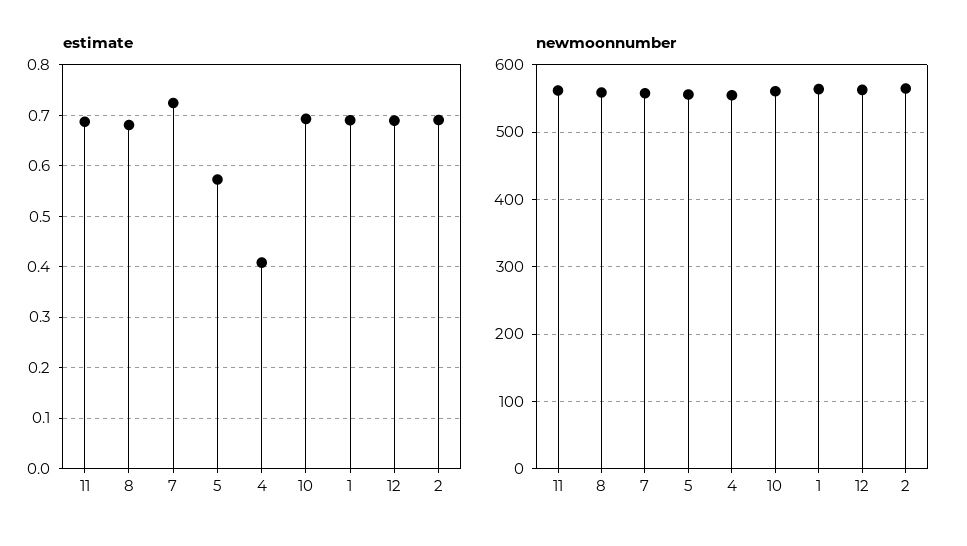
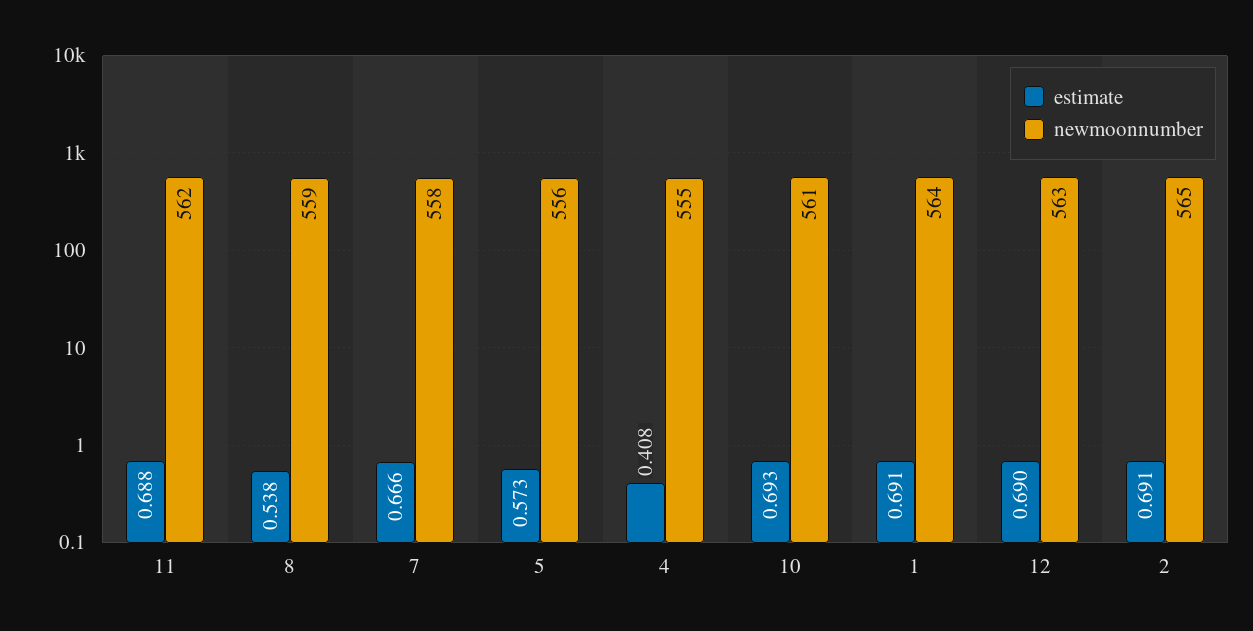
estimate, 8: 0.68 -> 0.538
estimate, 7: 0.72 -> 0.666

